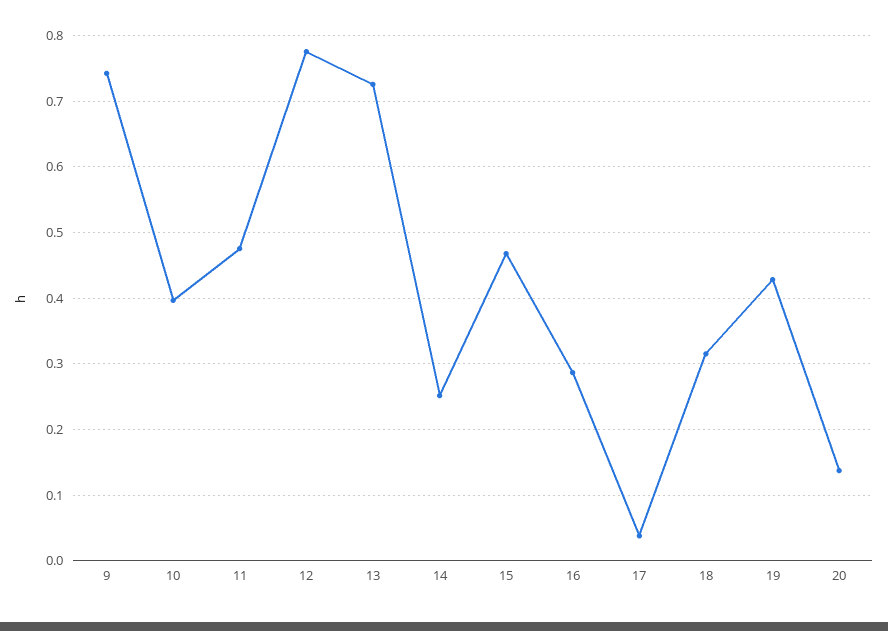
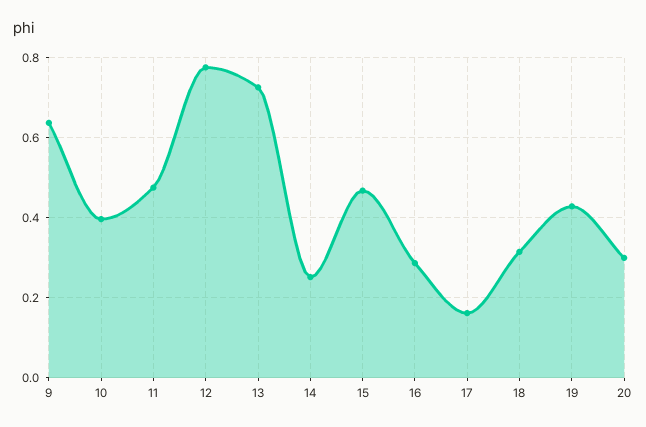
9: 0.74 -> 0.64
17: 0.04 -> 0.16
20: 0.14 -> 0.3

